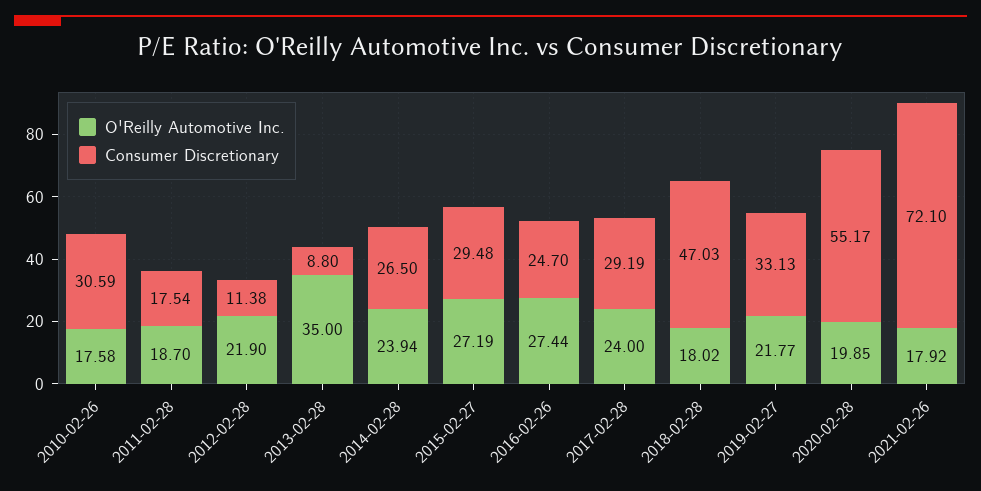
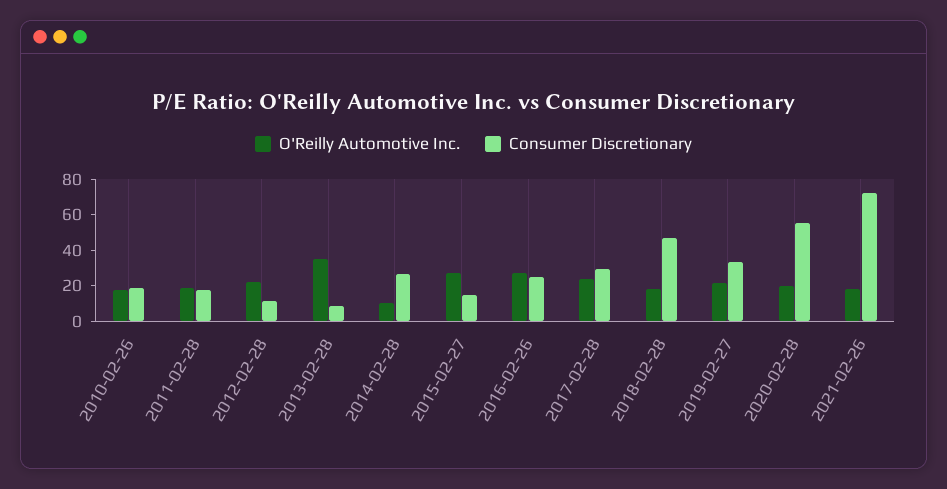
Consumer Discretionary, 2010-02-26: 30.59 -> 20
O'Reilly Automotive Inc., 2014-02-28: 23.94 -> 10
Consumer Discretionary, 2015-02-27: 29.48 -> 15

